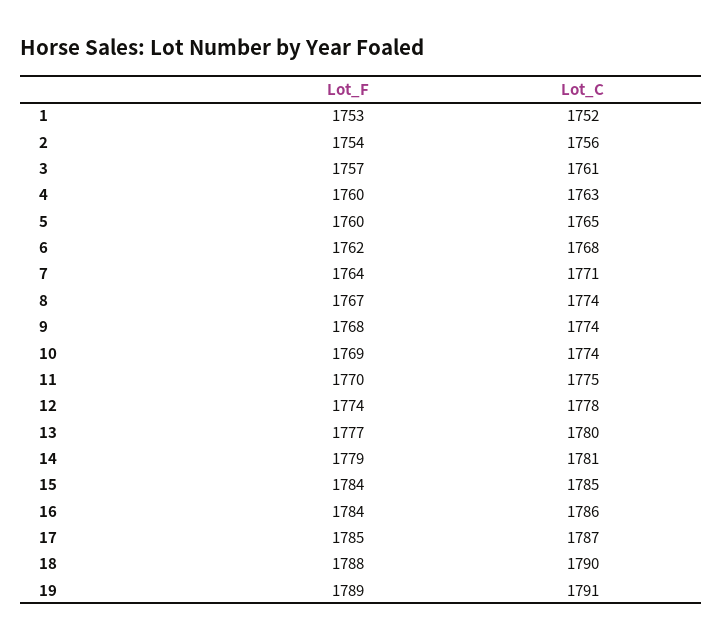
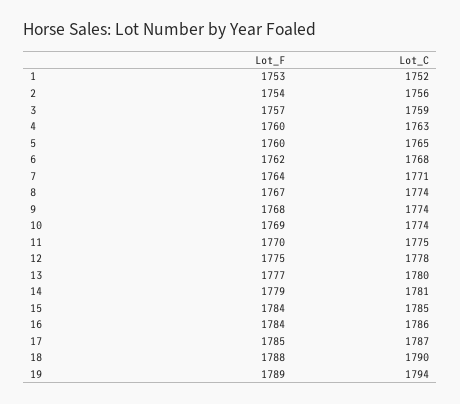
Lot_C, 3: 1761 -> 1759
Lot_F, 12: 1774 -> 1775
Lot_C, 19: 1791 -> 1794

